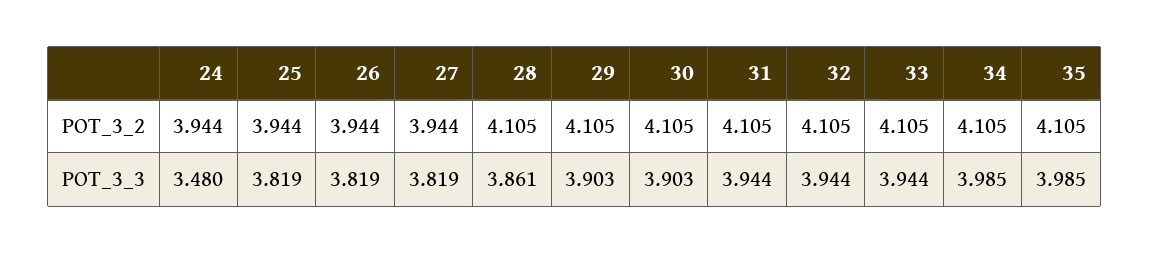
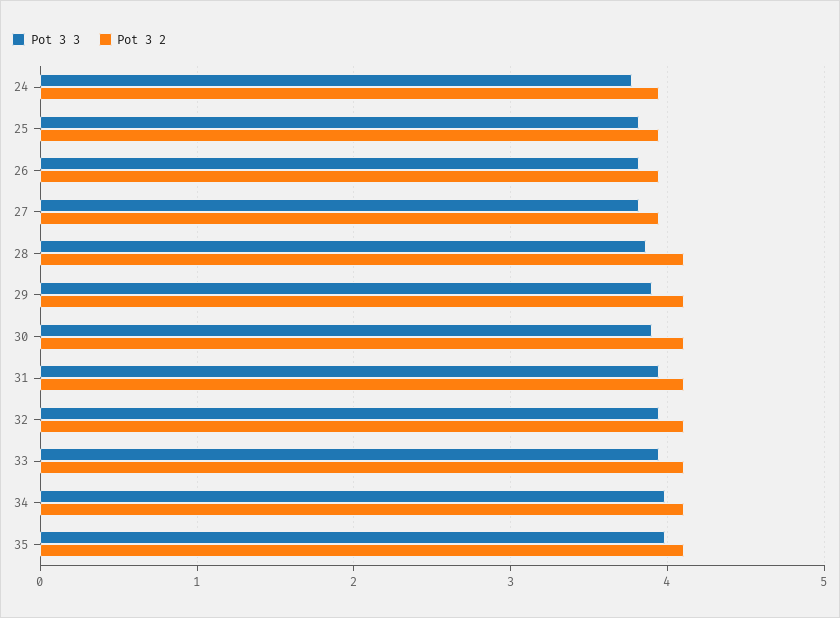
POT_3_3, 24: 3.48 -> 3.8

